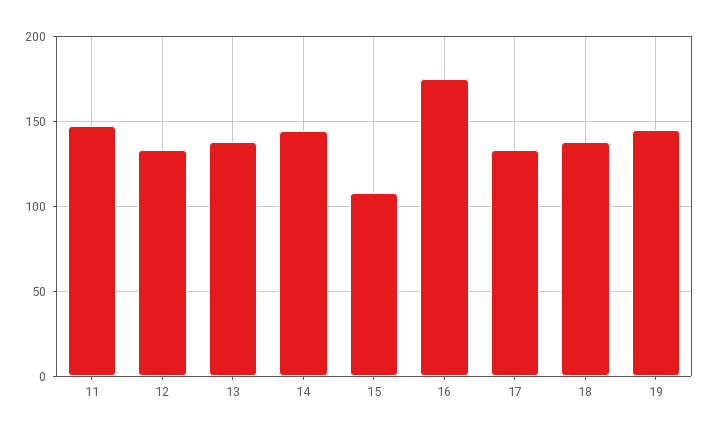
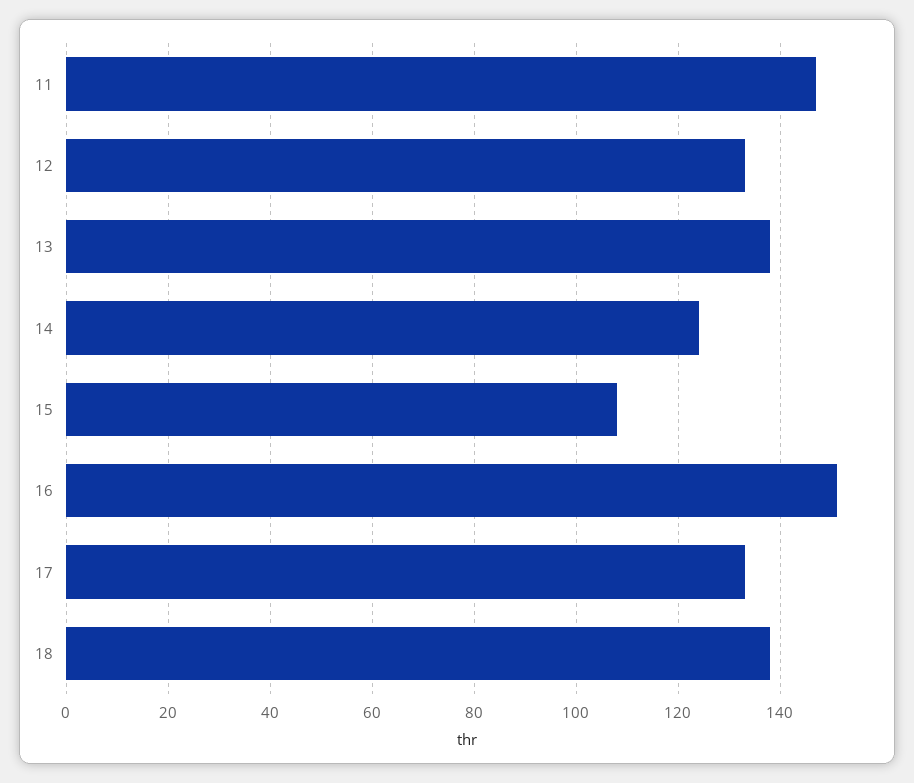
14: 145 -> 125
16: 175 -> 150
19: 145 -> none

